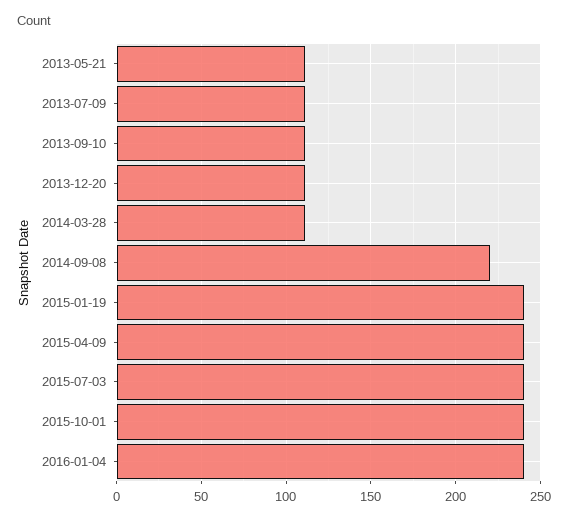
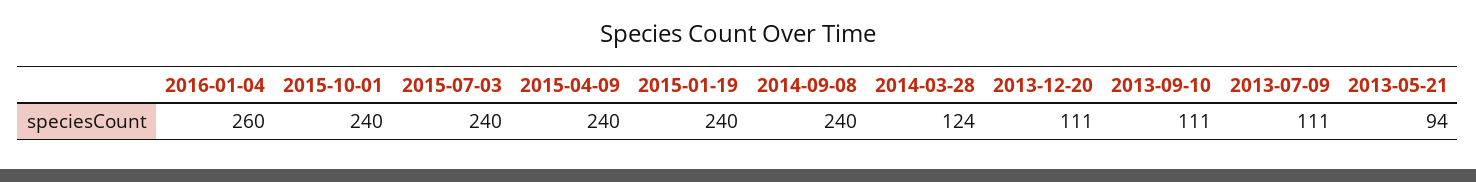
2013-05-21: 110 -> 94
2014-03-28: 110 -> 124
2014-09-08: 220 -> 240
2016-01-04: 240 -> 260

